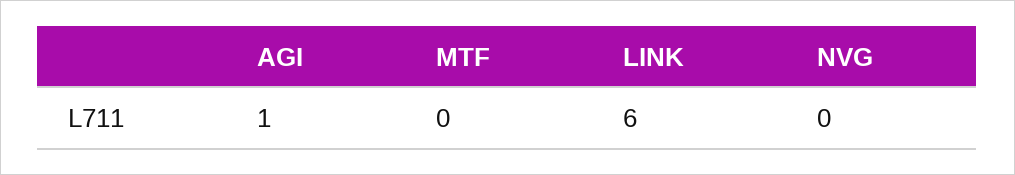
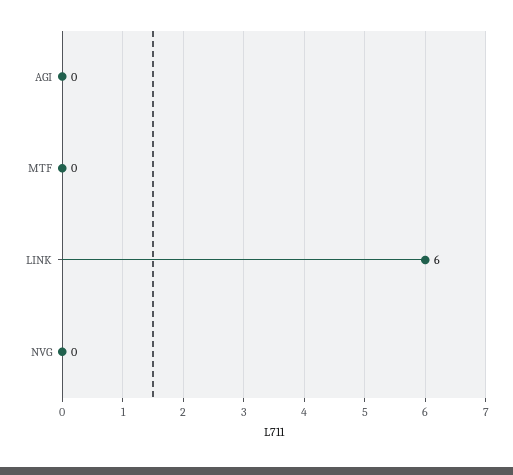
AGI: 1 -> 0

